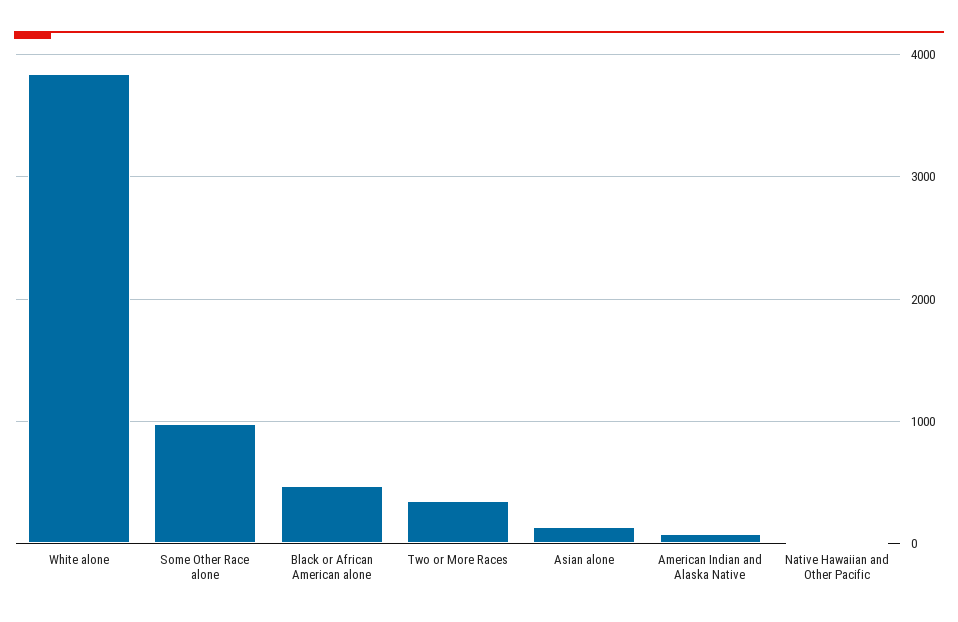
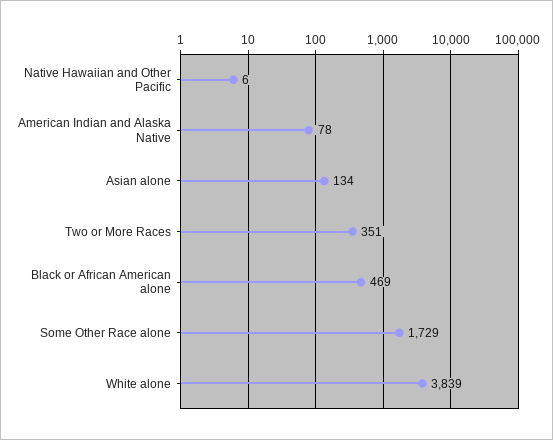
Some Other Race alone: 1000 -> 1729

